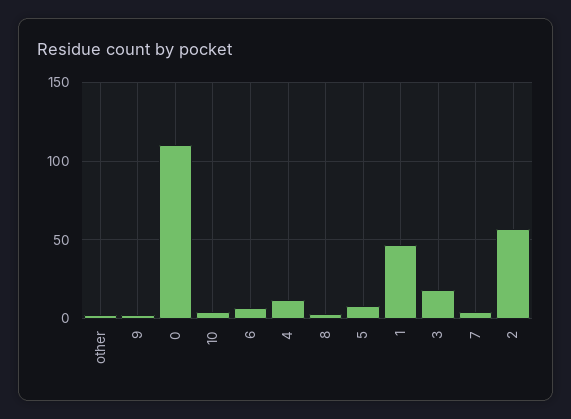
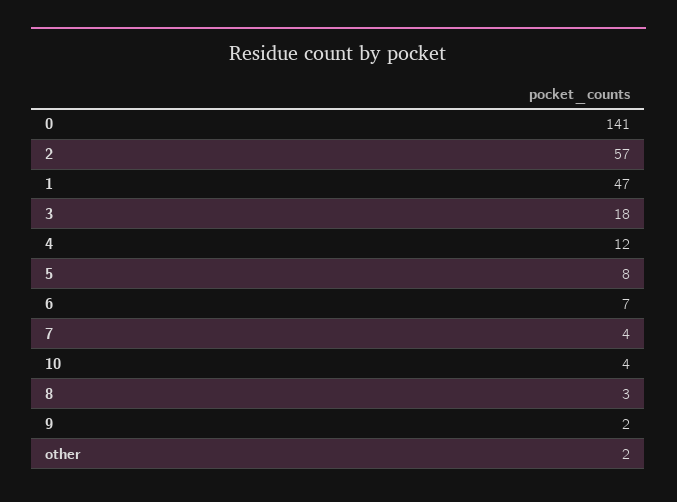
0: 110 -> 141

